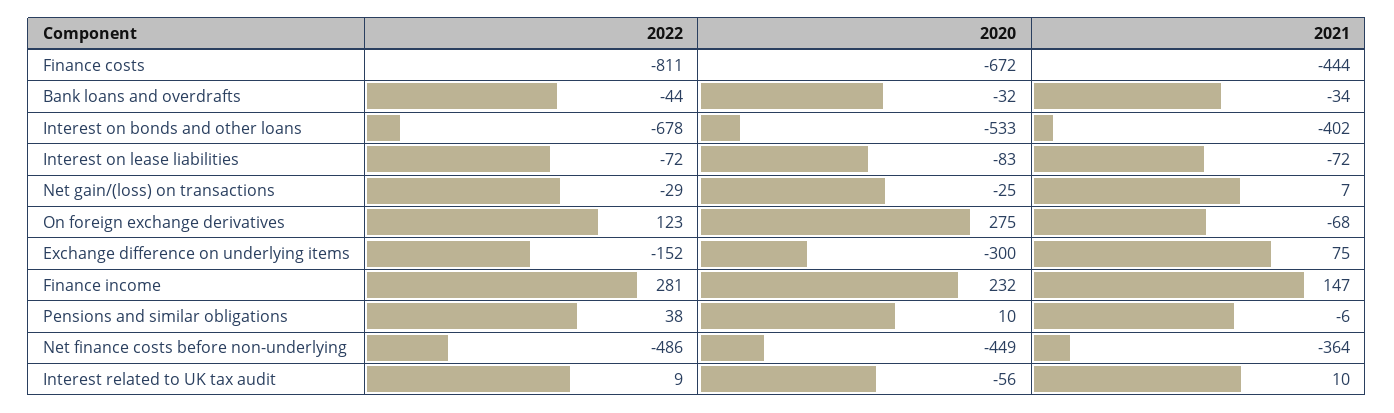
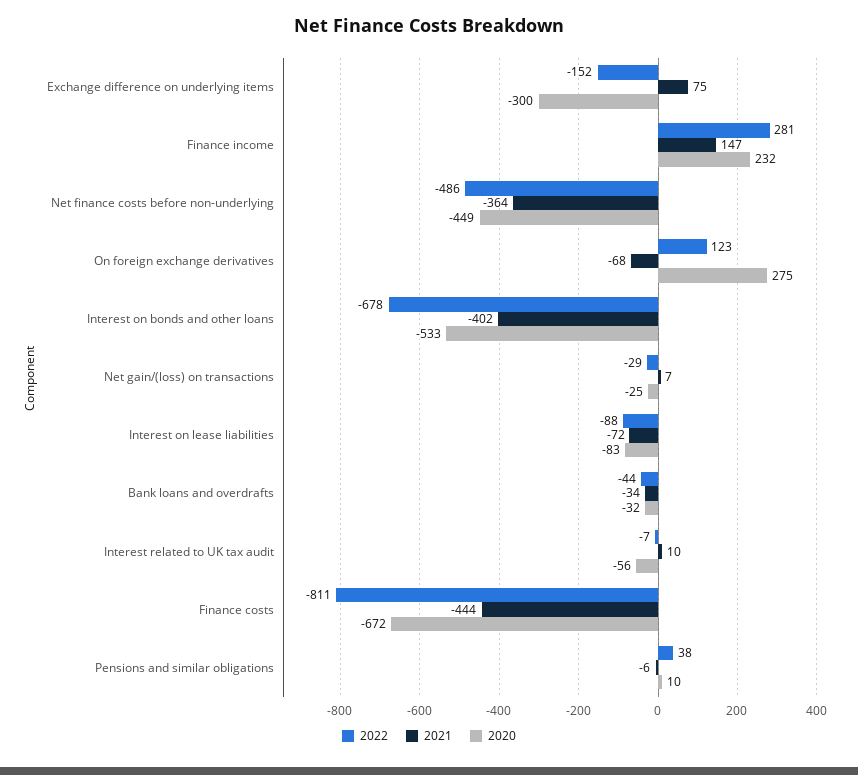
2022, Interest on lease liabilities: -72 -> -88
2022, Interest related to UK tax audit: 9 -> -7

